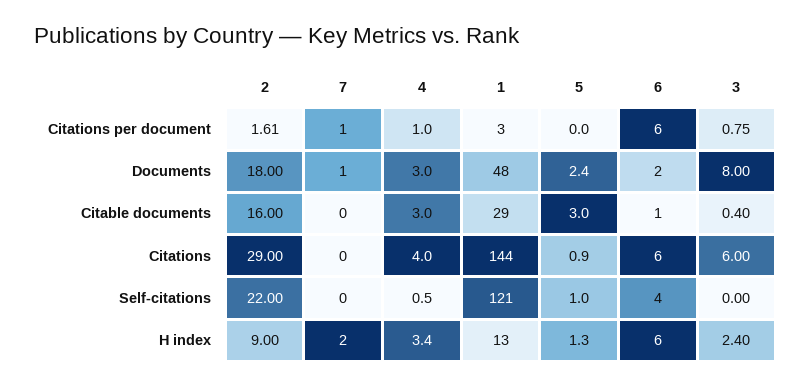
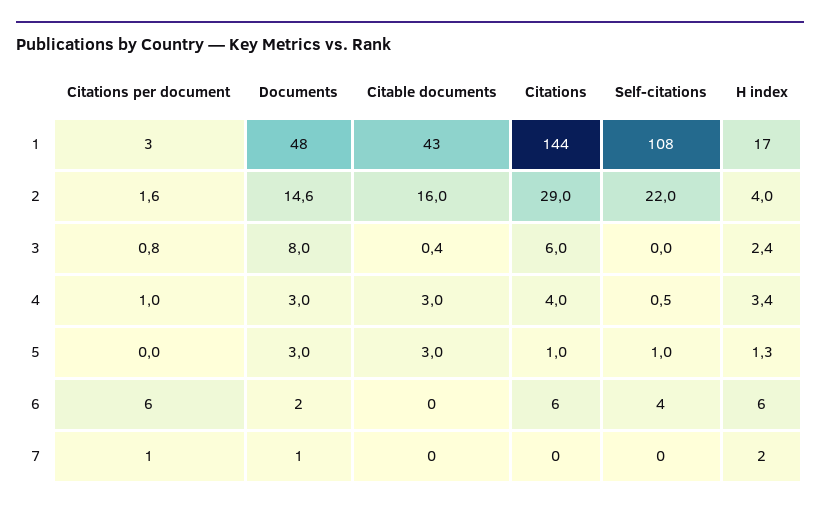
2, Documents: 18 -> 14.6
5, Documents: 2.4 -> 3
1, Citable documents: 29 -> 43
6, Citable documents: 1 -> 0
5, Citations: 0.9 -> 1
1, Self-citations: 121 -> 108
2, H index: 9 -> 4
1, H index: 13 -> 17

